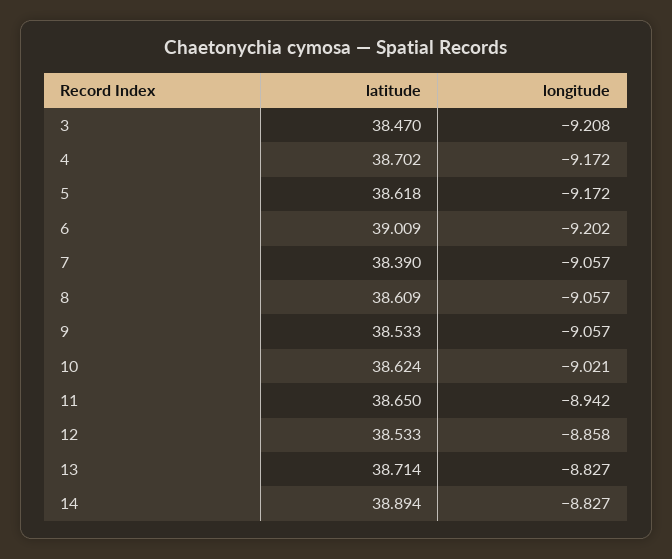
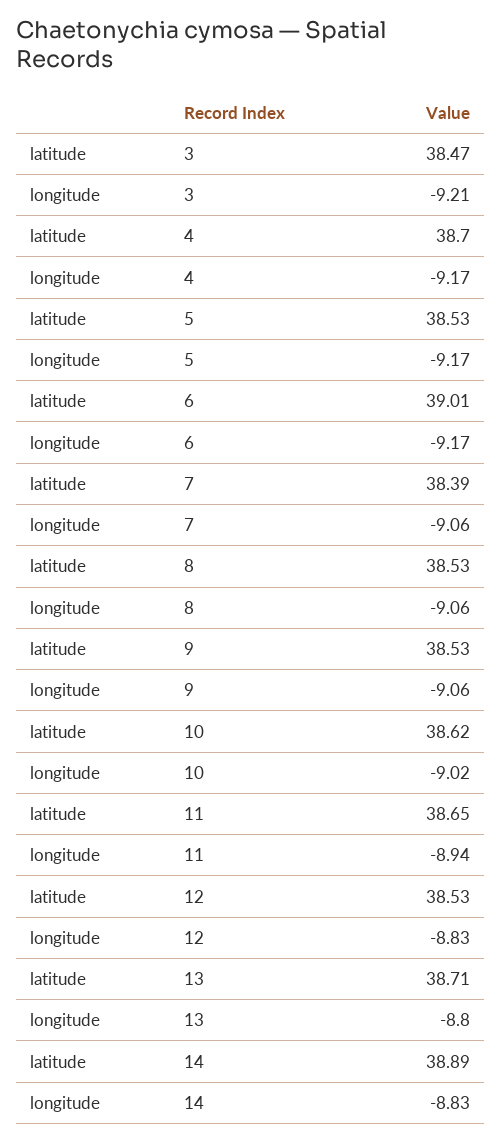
latitude, 5: 38.618 -> 38.53
longitude, 6: -9.202 -> -9.17
latitude, 8: 38.609 -> 38.53
longitude, 12: -8.858 -> -8.83
longitude, 13: -8.827 -> -8.8

